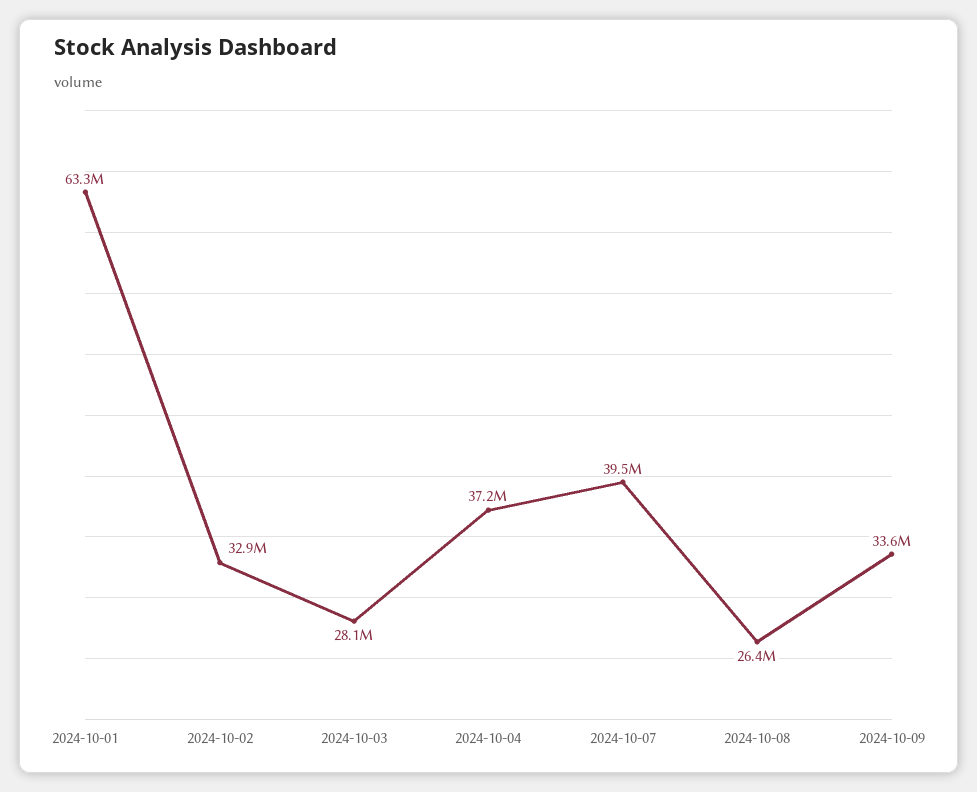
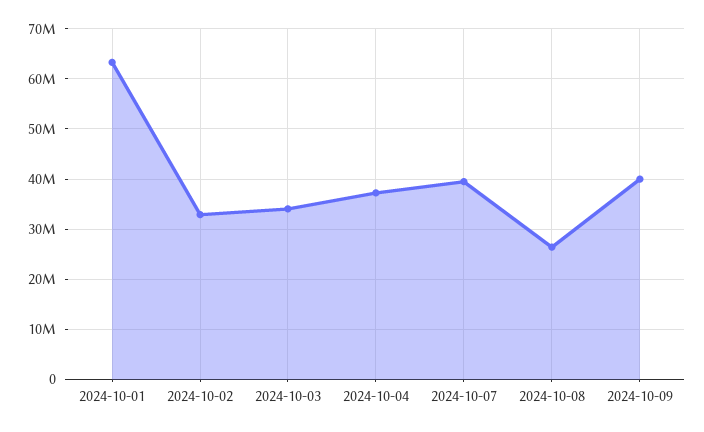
2024-10-03: 28100000 -> 34000000
2024-10-09: 33600000 -> 40000000

